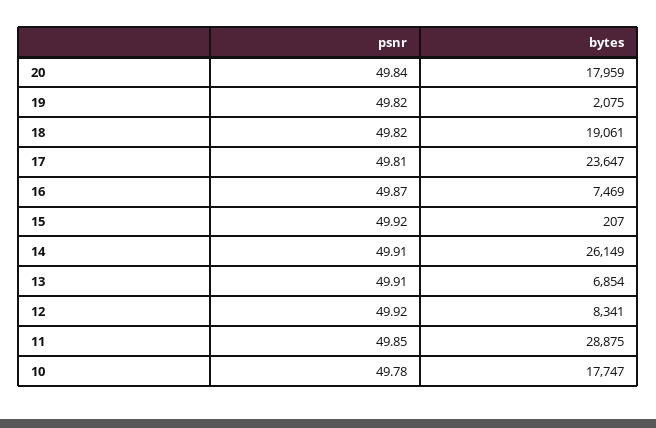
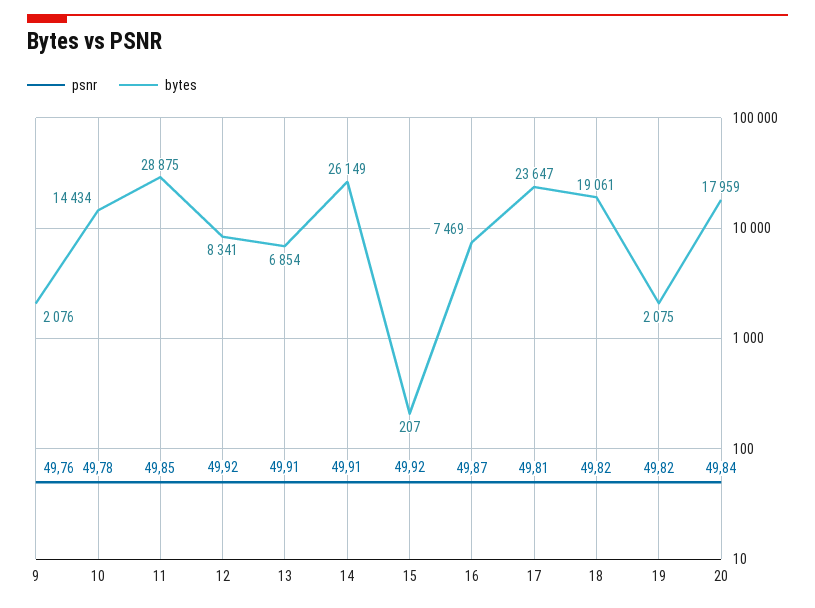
bytes, 10: 17747 -> 14434
psnr, 9: none -> 49.76
bytes, 9: none -> 2076

